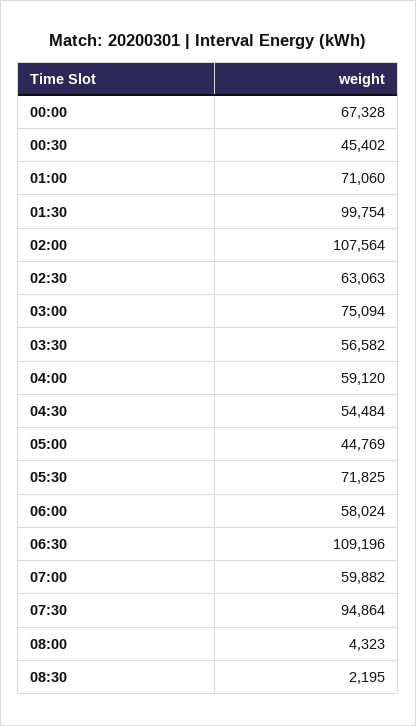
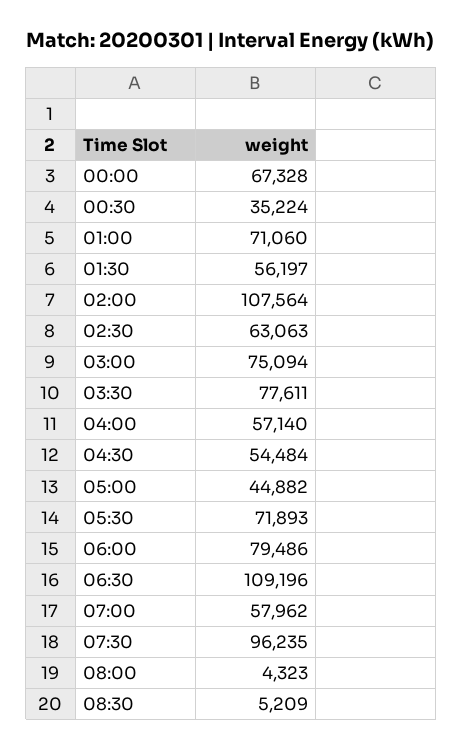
00:30: 45402 -> 35224
01:30: 99754 -> 56197
03:30: 56582 -> 77611
04:00: 59120 -> 57140
05:00: 44769 -> 44882
05:30: 71825 -> 71893
06:00: 58024 -> 79486
07:00: 59882 -> 57962
07:30: 94864 -> 96235
08:30: 2195 -> 5209

